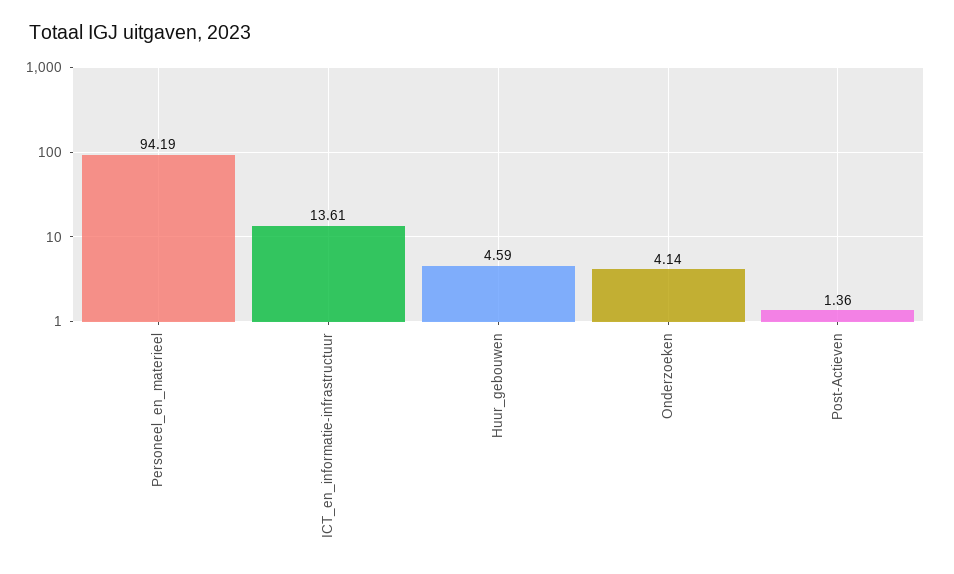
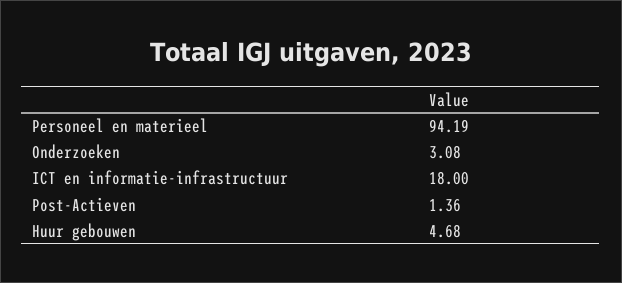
ICT_en_informatie-infrastructuur: 13.61 -> 18
Huur_gebouwen: 4.59 -> 4.68
Onderzoeken: 4.14 -> 3.08

